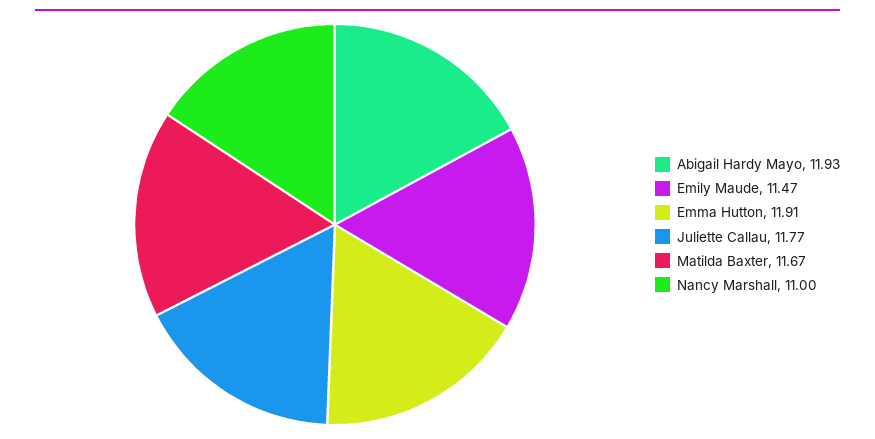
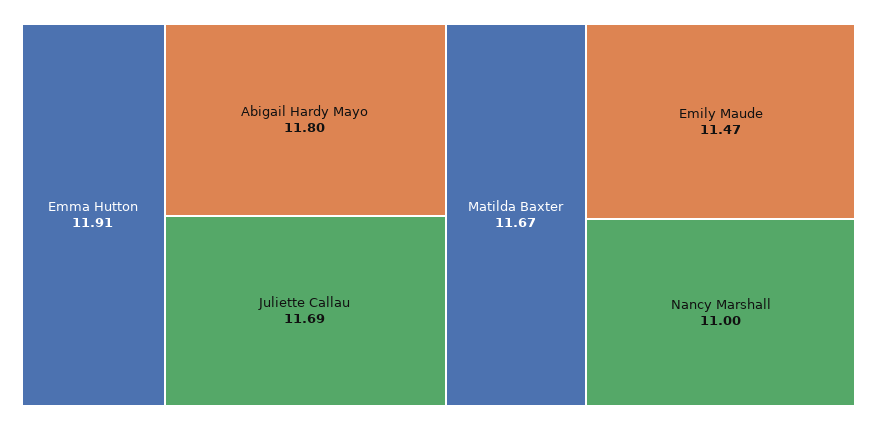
Abigail Hardy Mayo: 11.93 -> 11.8
Juliette Callau: 11.77 -> 11.69

